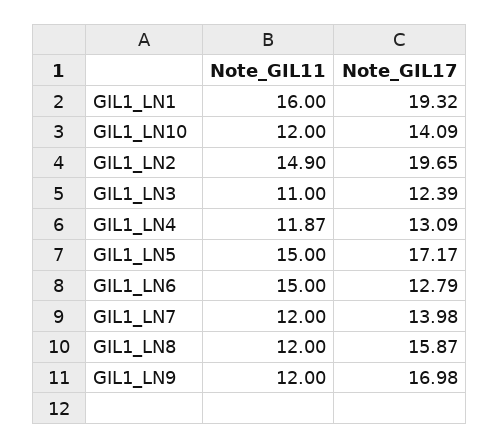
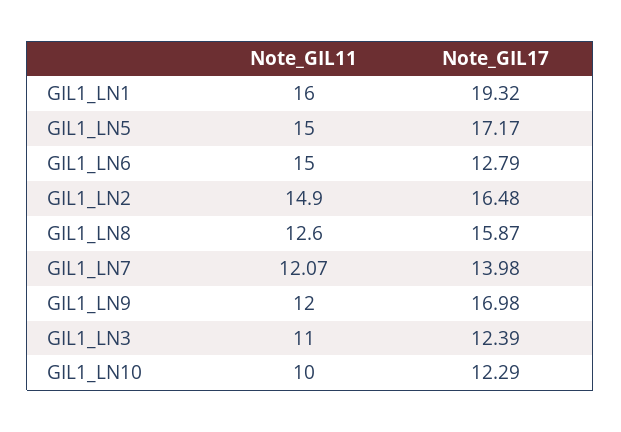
Note_GIL11, GIL1_LN10: 12 -> 10
Note_GIL17, GIL1_LN10: 14.09 -> 12.29
Note_GIL17, GIL1_LN2: 19.65 -> 16.48
Note_GIL11, GIL1_LN4: 11.87 -> none
Note_GIL17, GIL1_LN4: 13.09 -> none
Note_GIL11, GIL1_LN7: 12 -> 12.07
Note_GIL11, GIL1_LN8: 12 -> 12.6

